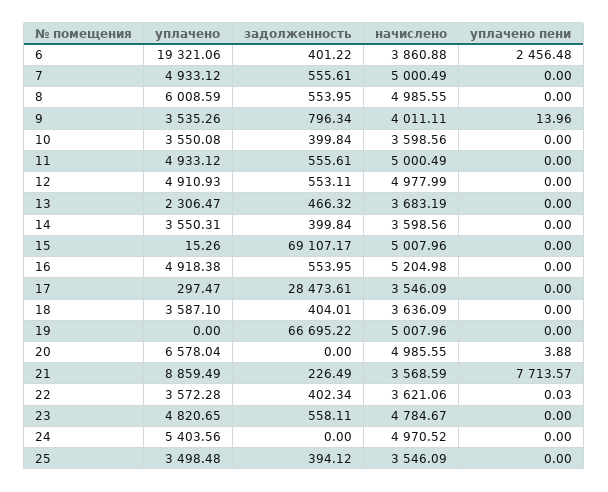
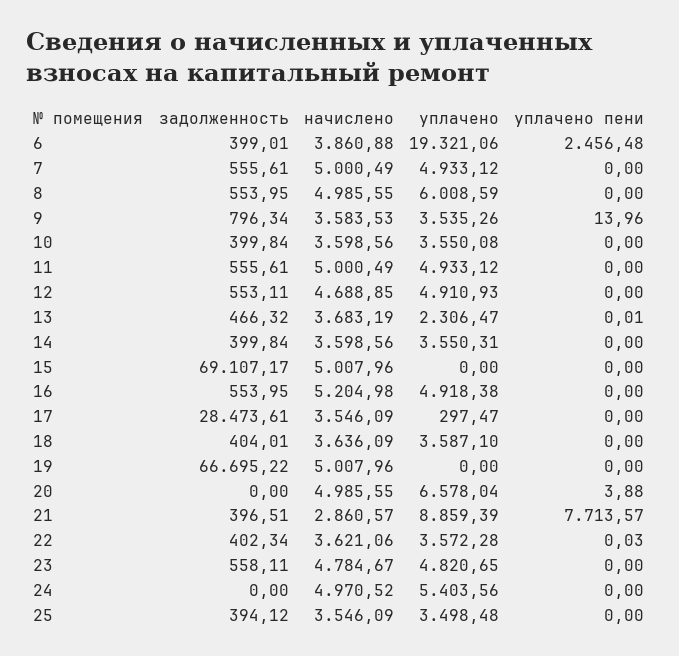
задолженность, 6: 401.22 -> 399.01
начислено, 9: 4011.11 -> 3583.53
начислено, 12: 4977.99 -> 4688.85
уплачено пени, 13: 0 -> 0.01
уплачено, 15: 15.26 -> 0
уплачено, 21: 8859.49 -> 8859.39
задолженность, 21: 226.49 -> 396.51
начислено, 21: 3568.59 -> 2860.57

